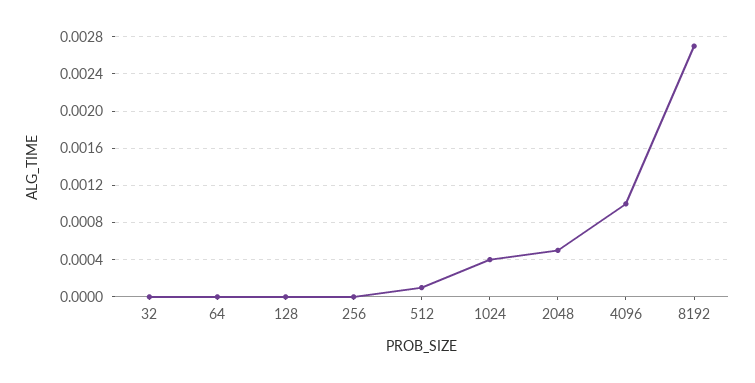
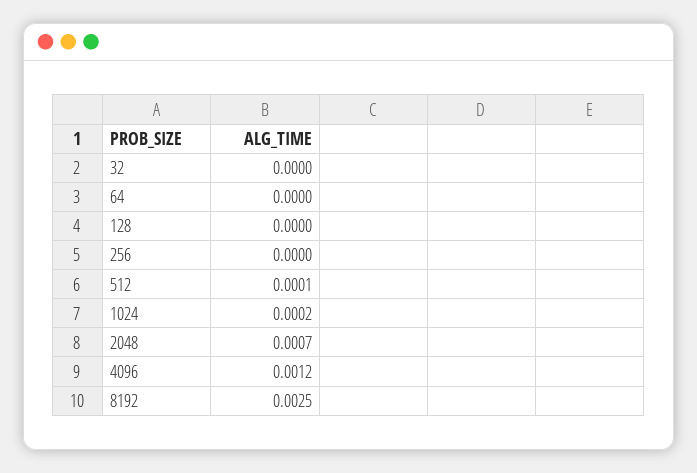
1024: 0.0004 -> 0.0002
2048: 0.0005 -> 0.0007
4096: 0.001 -> 0.0012
8192: 0.0027 -> 0.0025

